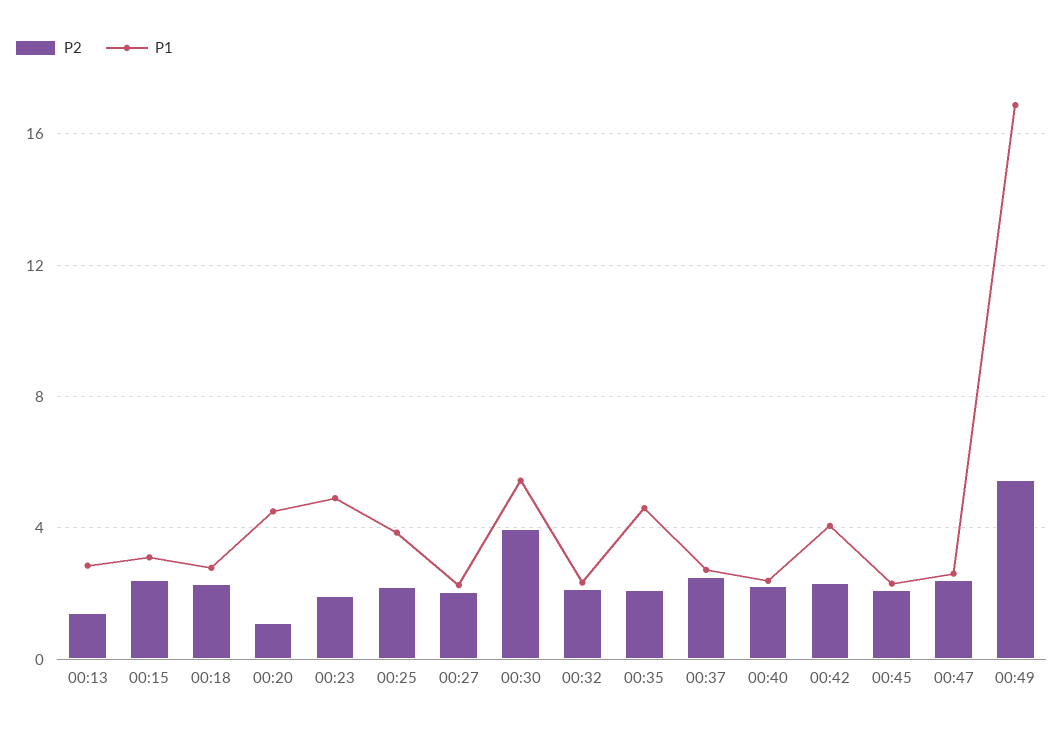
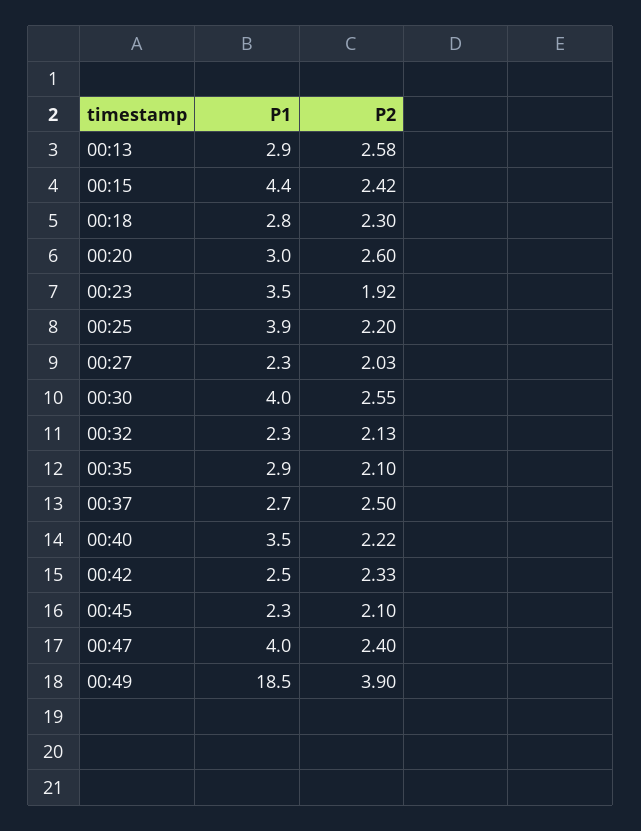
P2, 00:13: 1.5 -> 2.58
P1, 00:15: 3 -> 4.4
P2, 00:20: 1 -> 2.6
P1, 00:20: 4.5 -> 3
P1, 00:23: 5 -> 3.5
P2, 00:30: 4 -> 2.55
P1, 00:30: 5.5 -> 4
P1, 00:35: 4.5 -> 2.9
P1, 00:40: 2.5 -> 3.5
P1, 00:42: 4 -> 2.5
P1, 00:47: 2.5 -> 4
P2, 00:49: 5.5 -> 3.9
P1, 00:49: 17 -> 18.5

